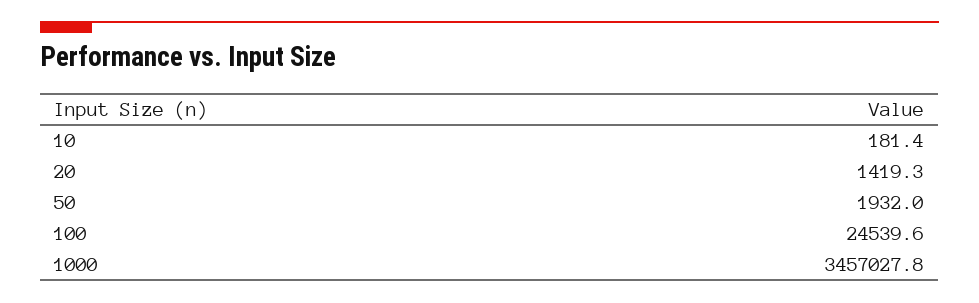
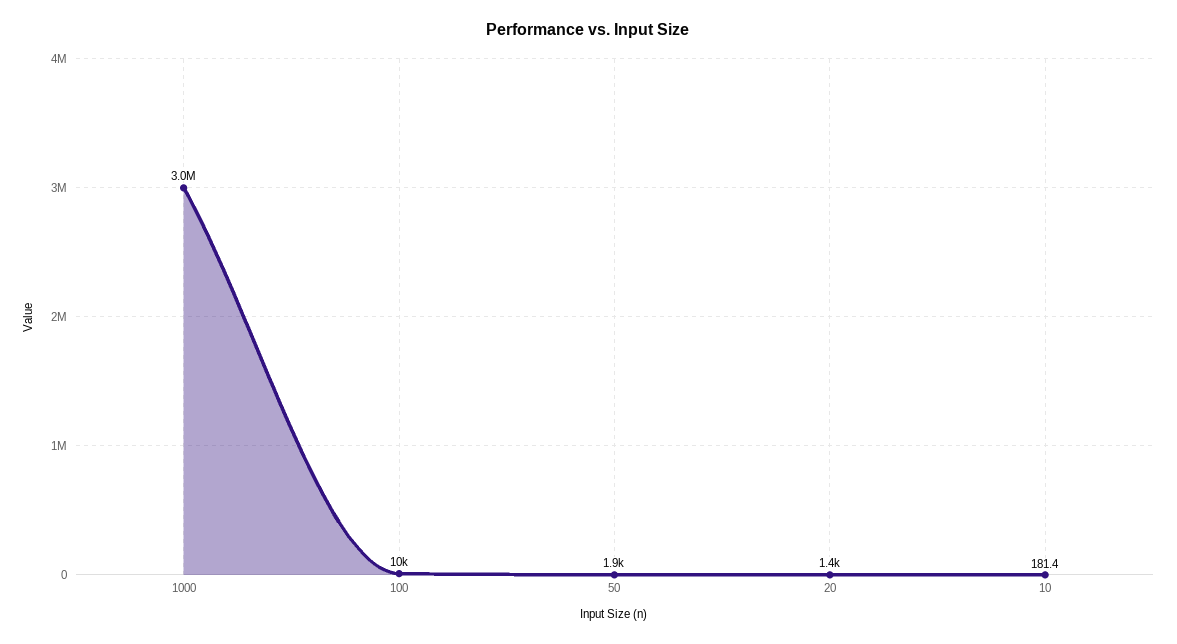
100: 24539.6 -> 10000
1000: 3457027.8 -> 3000000

